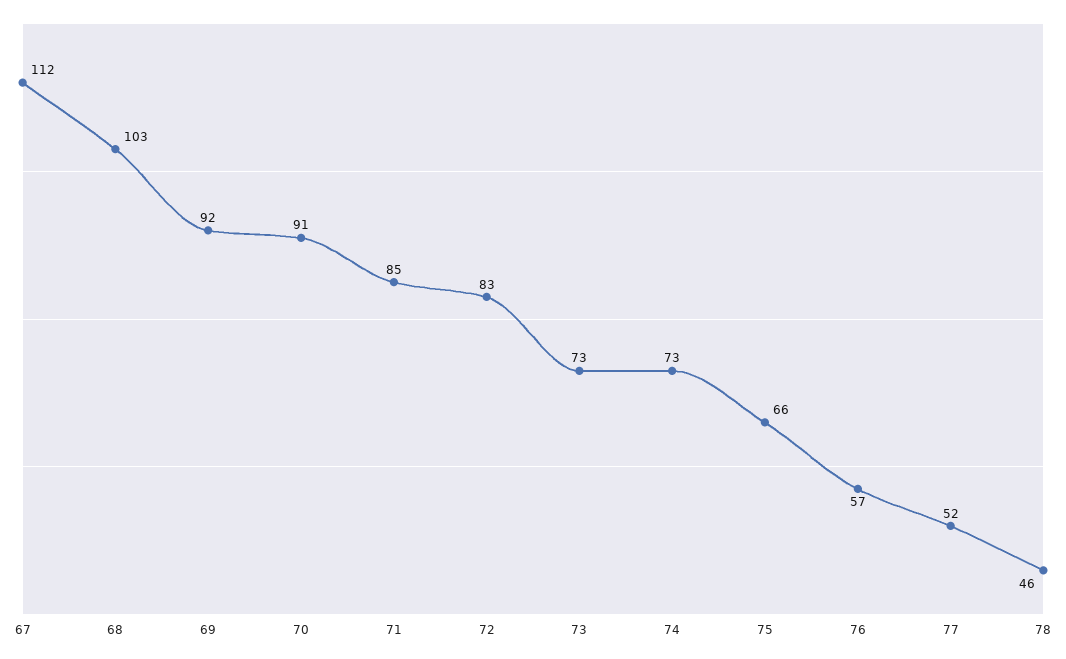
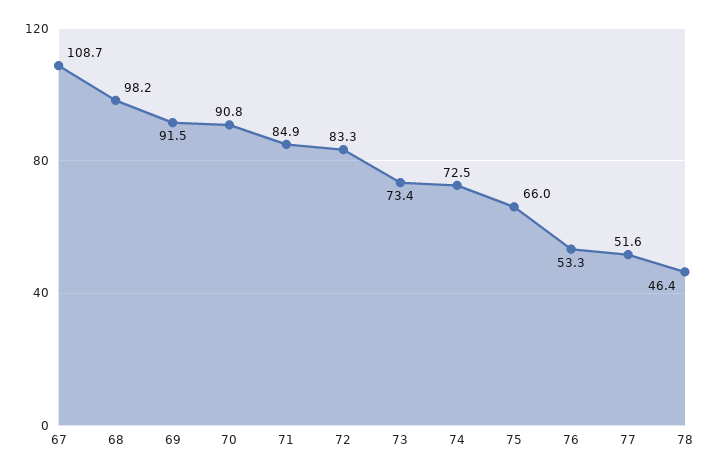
67: 112 -> 108.7
68: 103 -> 98.2
76: 57 -> 53.3

